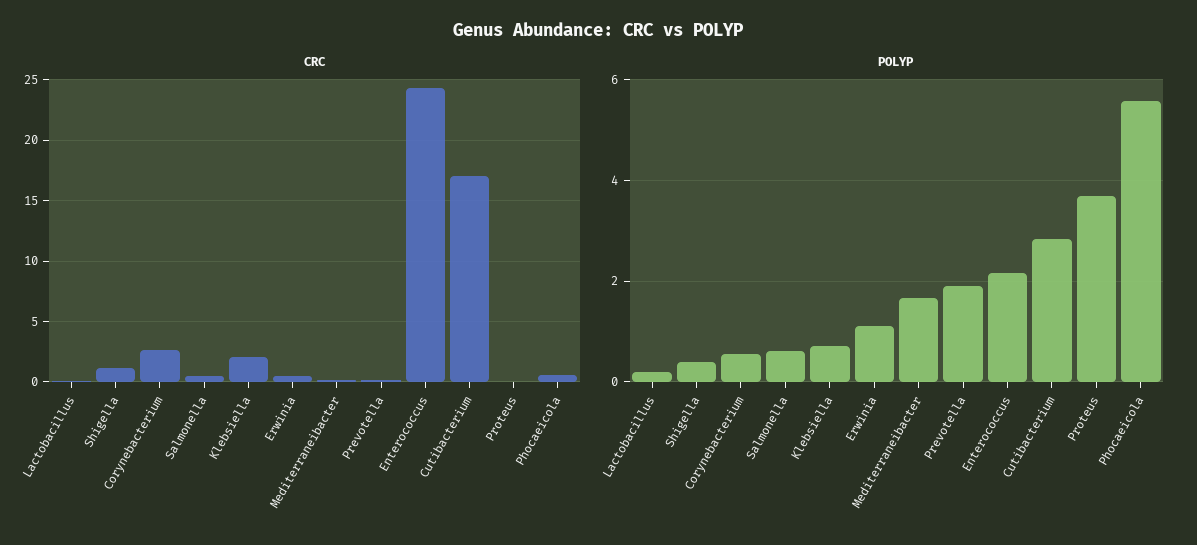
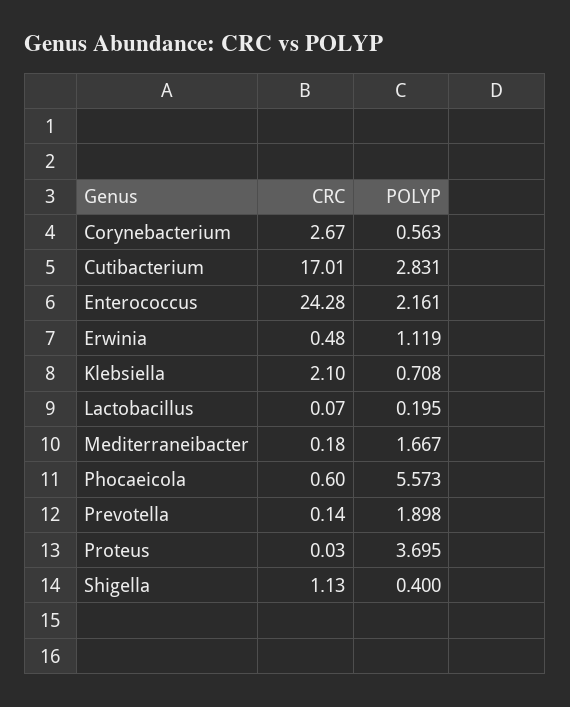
CRC, Salmonella: 0.5 -> none
POLYP, Salmonella: 0.6 -> none

